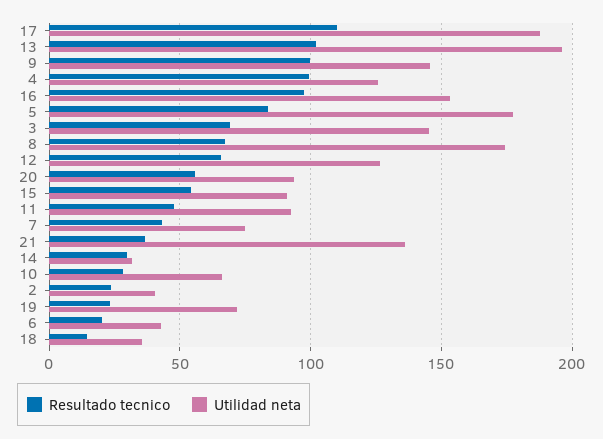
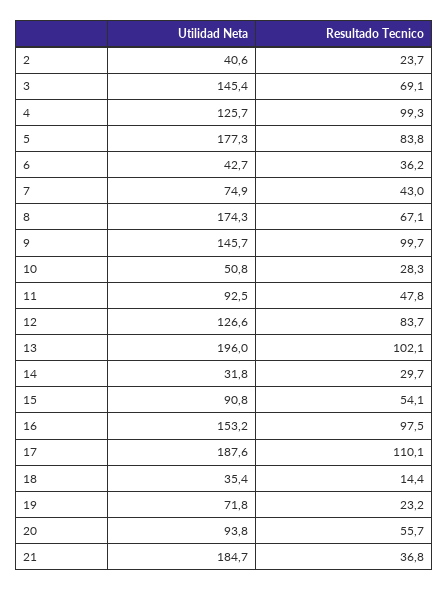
Resultado tecnico, 12: 65 -> 83.7
Utilidad neta, 21: 135 -> 184.7
Utilidad neta, 10: 65 -> 50.8
Resultado tecnico, 6: 20 -> 36.2

